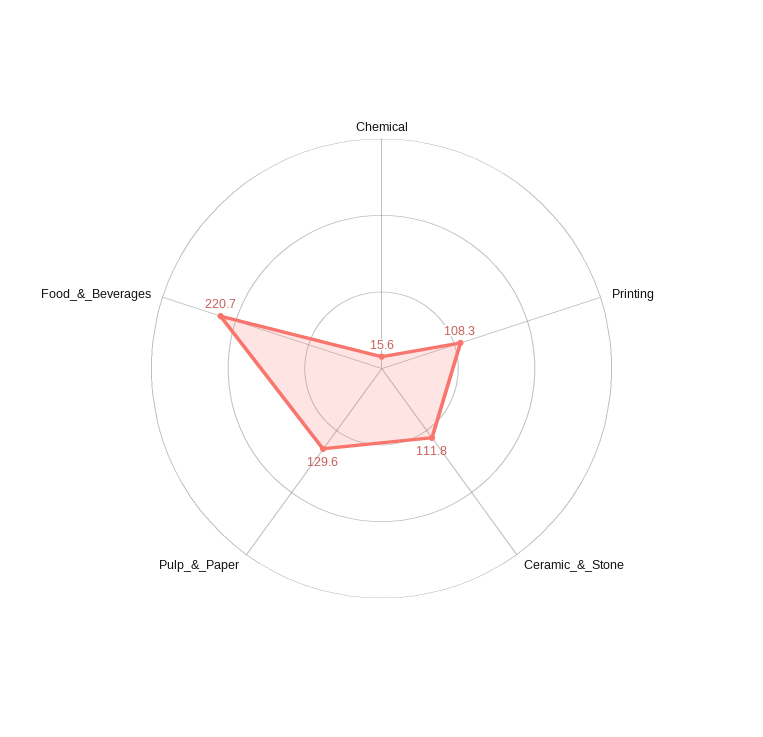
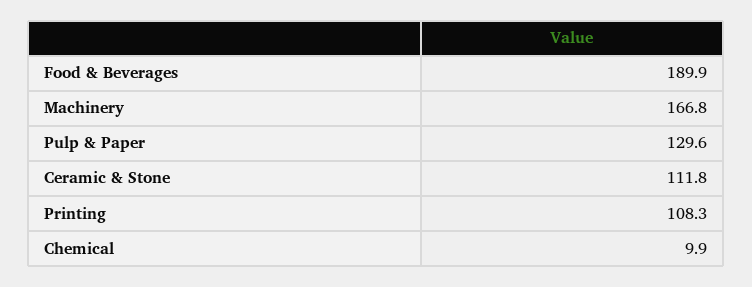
Chemical: 15.6 -> 9.9
Food_&_Beverages: 220.7 -> 189.9
Machinery: none -> 166.8

